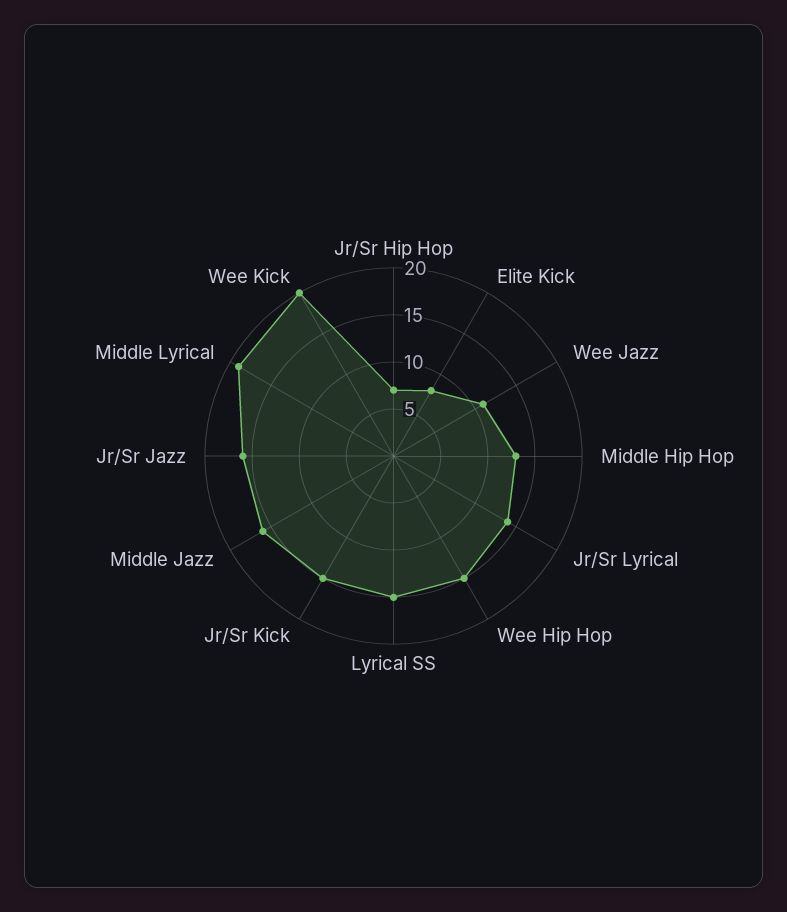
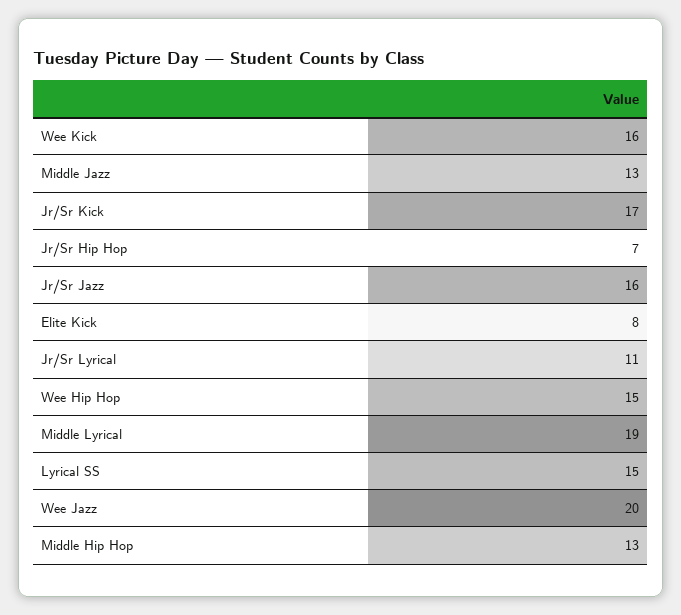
Wee Jazz: 11 -> 20
Jr/Sr Lyrical: 14 -> 11
Jr/Sr Kick: 15 -> 17
Middle Jazz: 16 -> 13
Wee Kick: 20 -> 16

